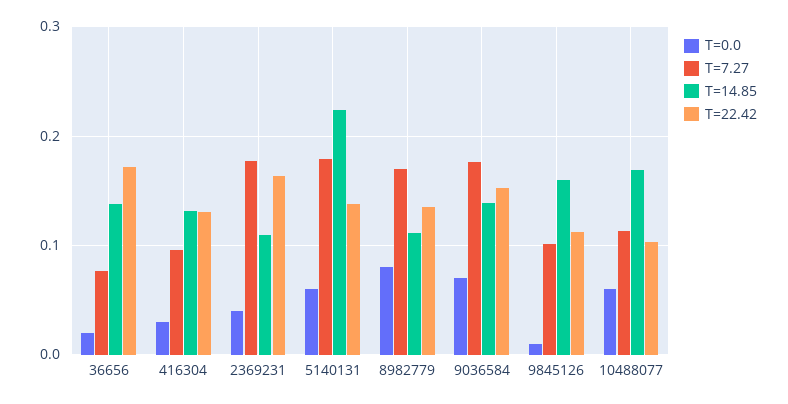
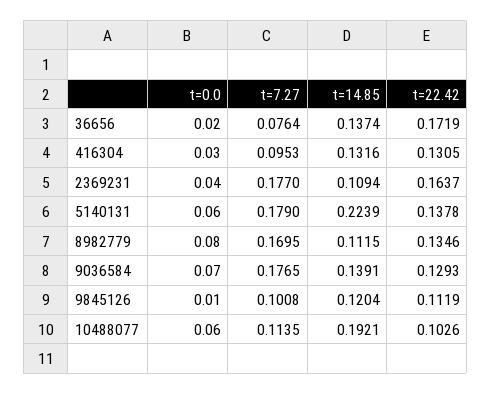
T=22.42, 9036584: 0.15 -> 0.1293
T=14.85, 9845126: 0.16 -> 0.1204
T=14.85, 10488077: 0.17 -> 0.1921

